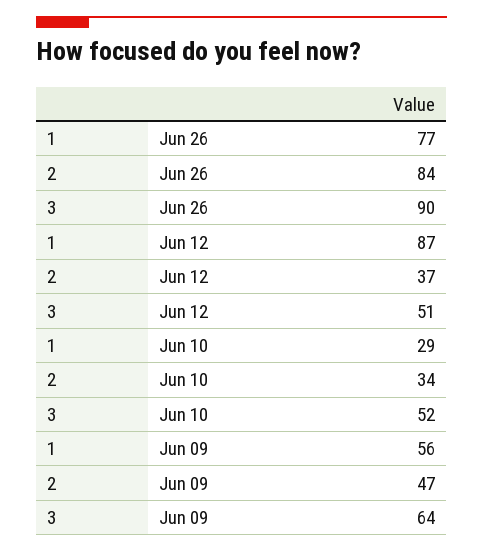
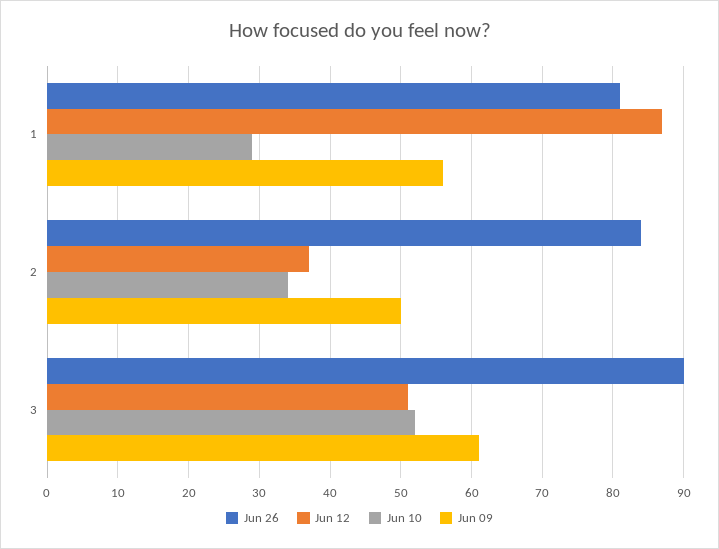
Jun 26, 1: 77 -> 81
Jun 09, 2: 47 -> 50
Jun 09, 3: 64 -> 61

